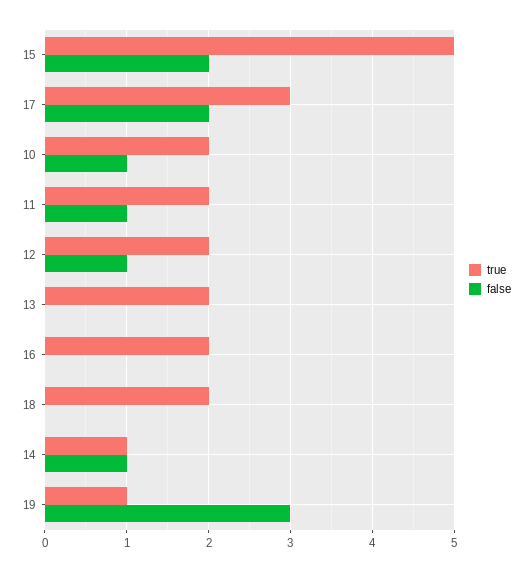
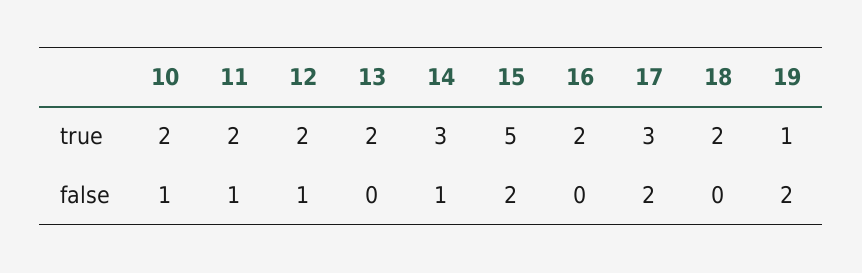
true, 14: 1 -> 3
false, 19: 3 -> 2

